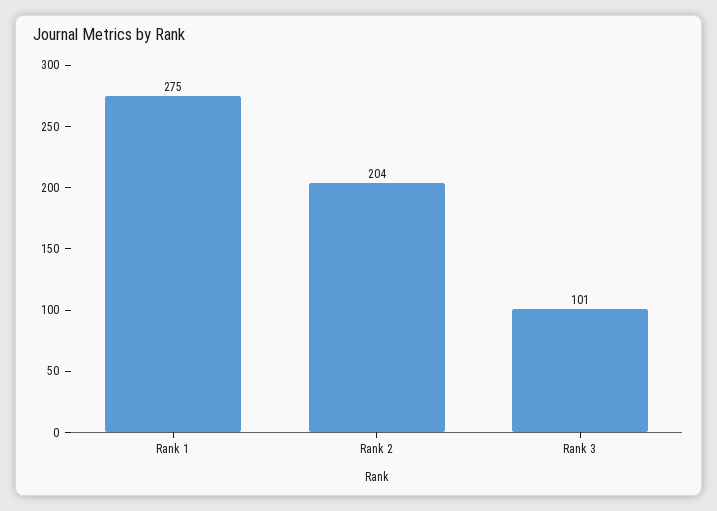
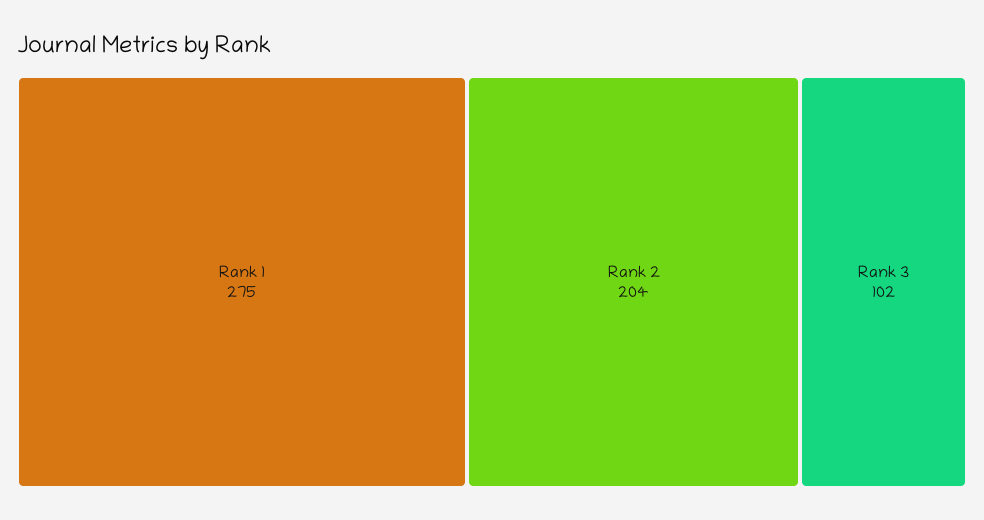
Rank 3: 101 -> 102

